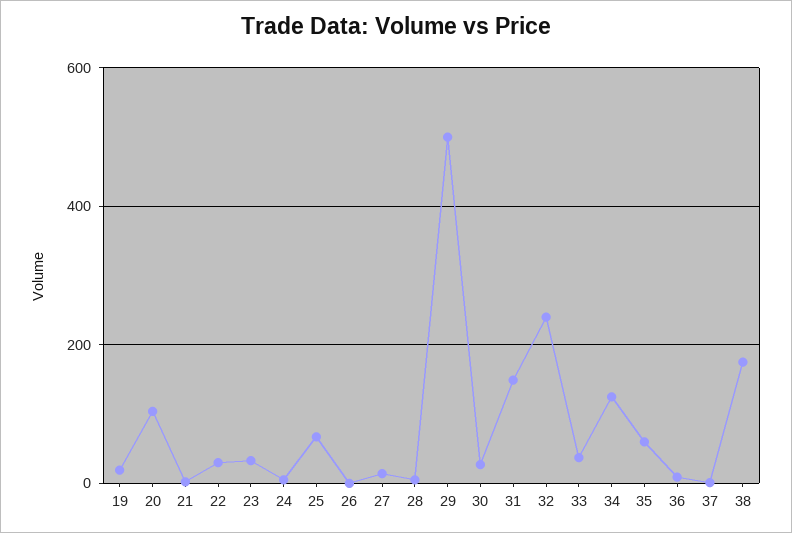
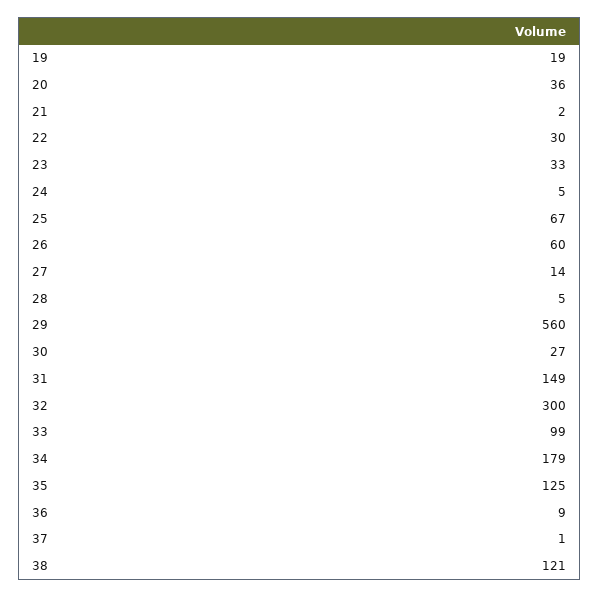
20: 100 -> 36
26: 0 -> 60
29: 500 -> 560
32: 240 -> 300
33: 40 -> 99
34: 120 -> 179
35: 60 -> 125
38: 180 -> 121

